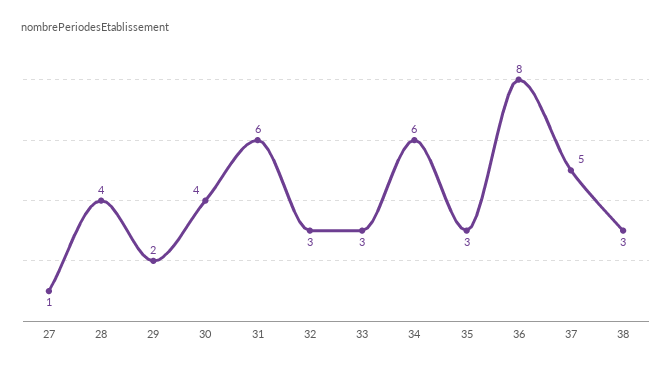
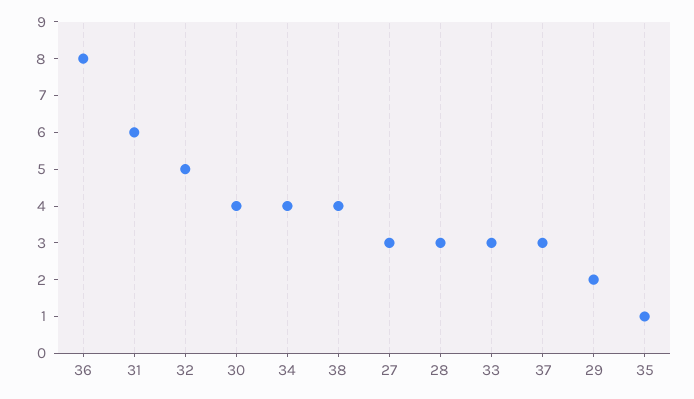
27: 1 -> 3
28: 4 -> 3
32: 3 -> 5
34: 6 -> 4
35: 3 -> 1
37: 5 -> 3
38: 3 -> 4

